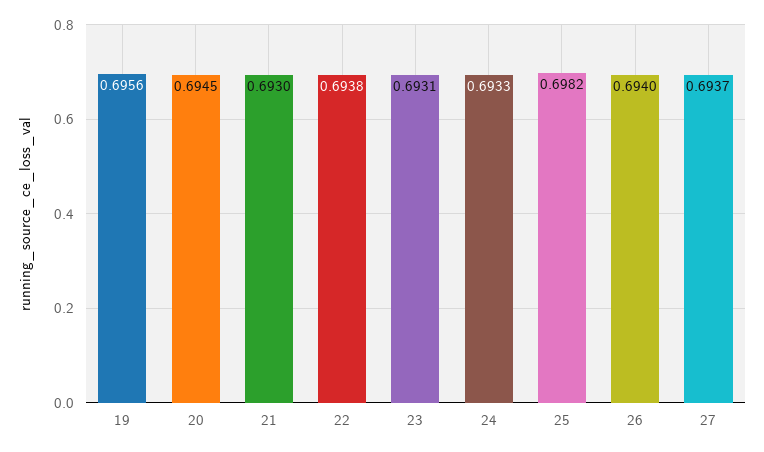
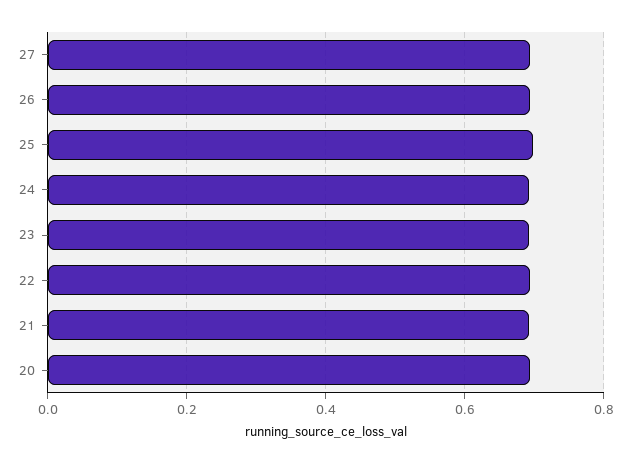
19: 0.6956 -> none

